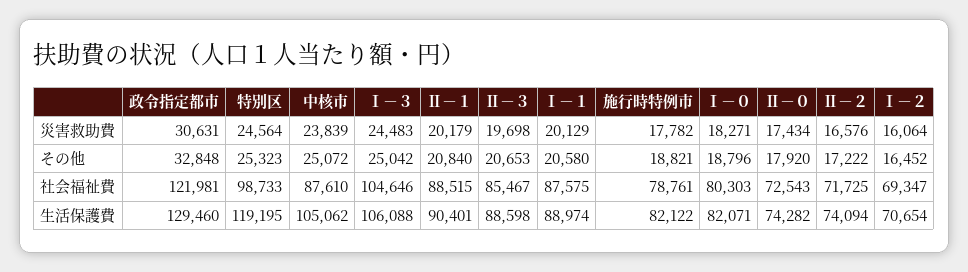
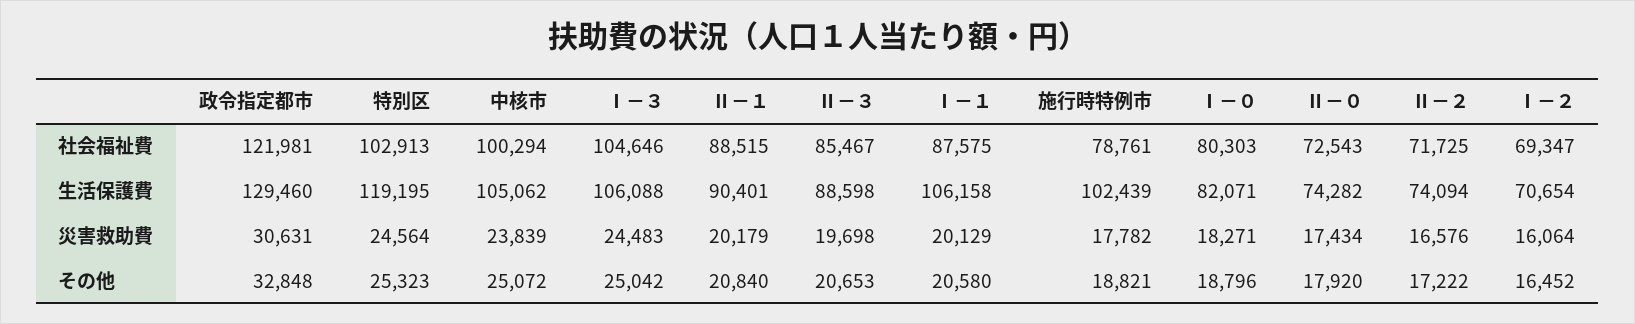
特別区, 社会福祉費: 98733 -> 102913
中核市, 社会福祉費: 87610 -> 100294
Ⅰ－１, 生活保護費: 88974 -> 106158
施行時特例市, 生活保護費: 82122 -> 102439

